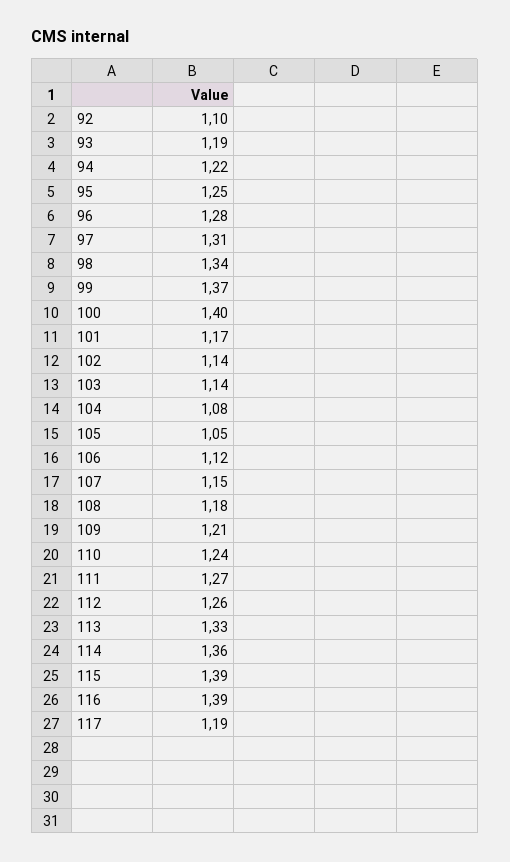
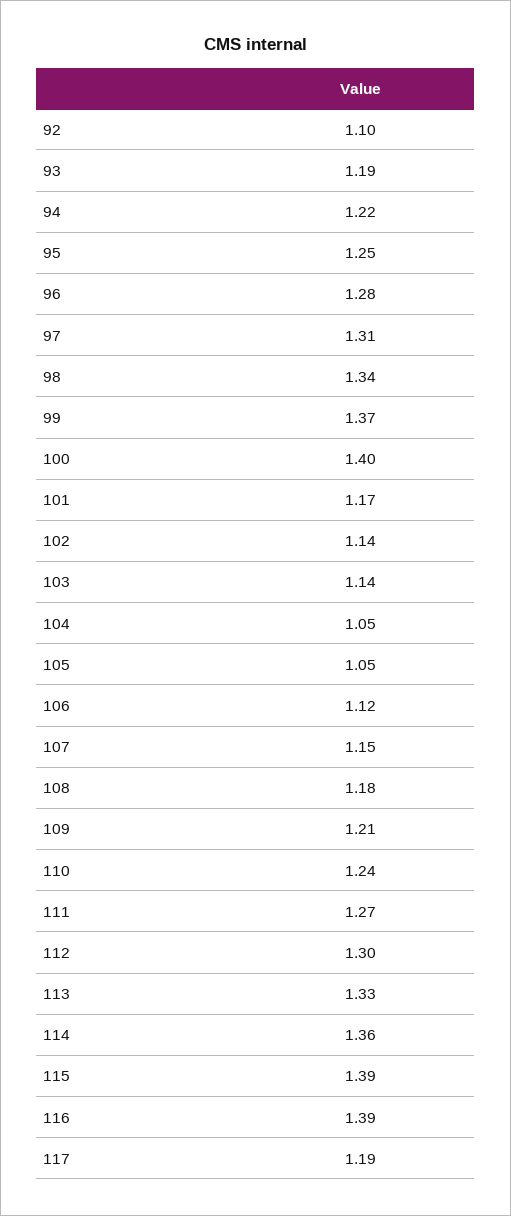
104: 1.08 -> 1.05
112: 1.26 -> 1.3

